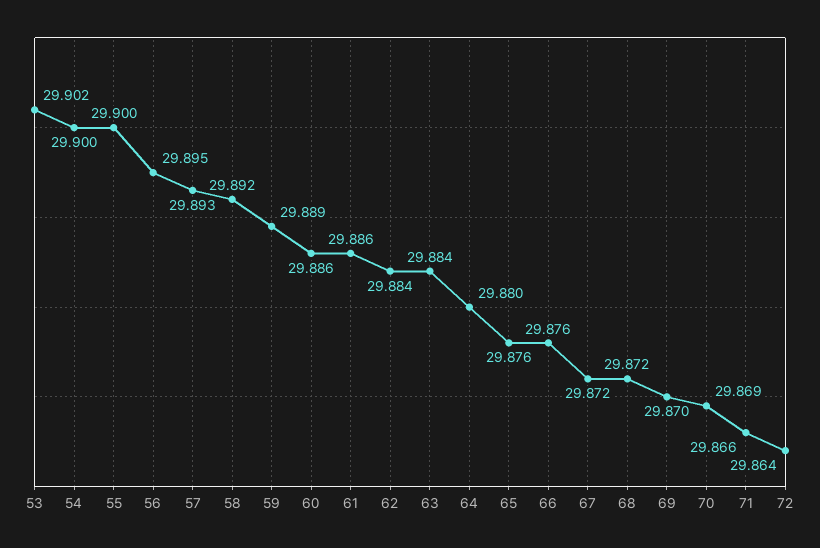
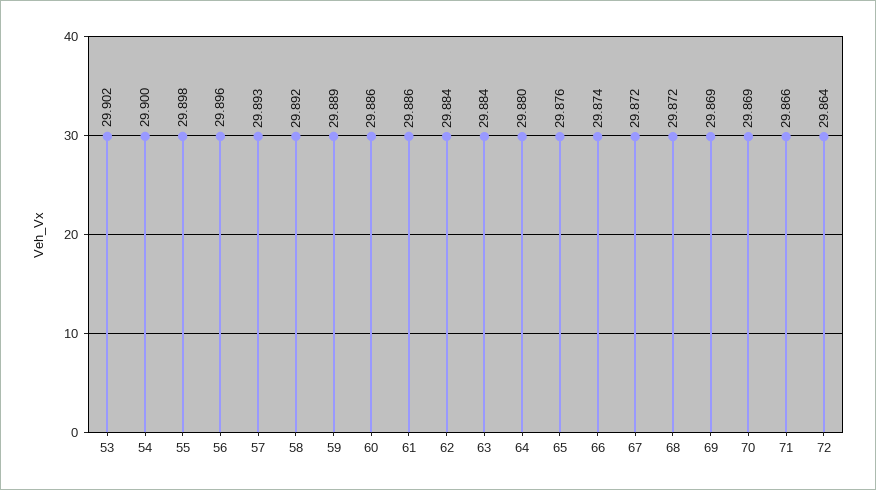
55: 29.9 -> 29.898
56: 29.895 -> 29.896
66: 29.876 -> 29.874
69: 29.87 -> 29.869

